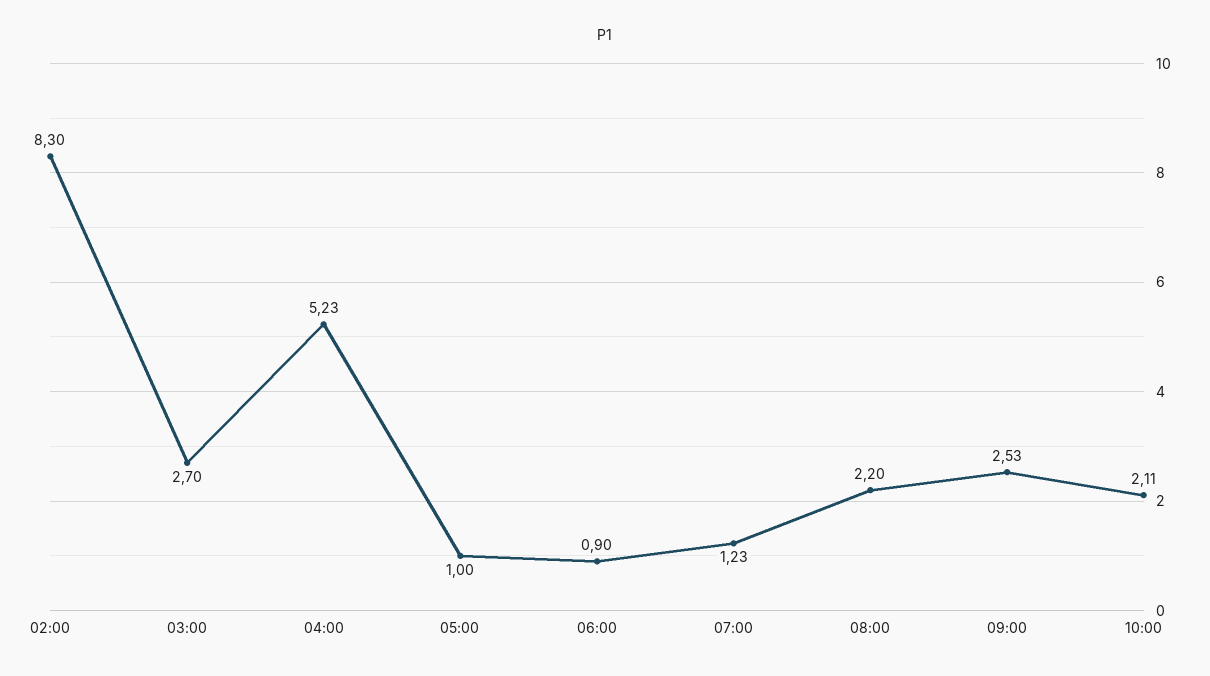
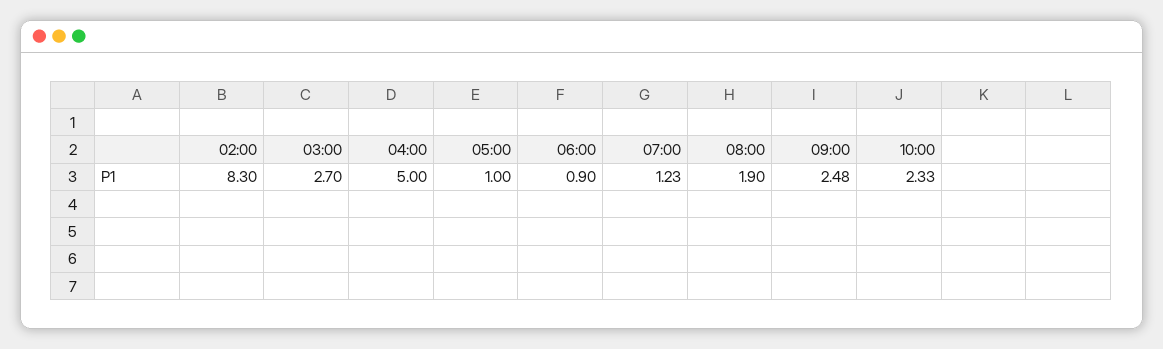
04:00: 5.23 -> 5
08:00: 2.2 -> 1.9
09:00: 2.53 -> 2.48
10:00: 2.11 -> 2.33

